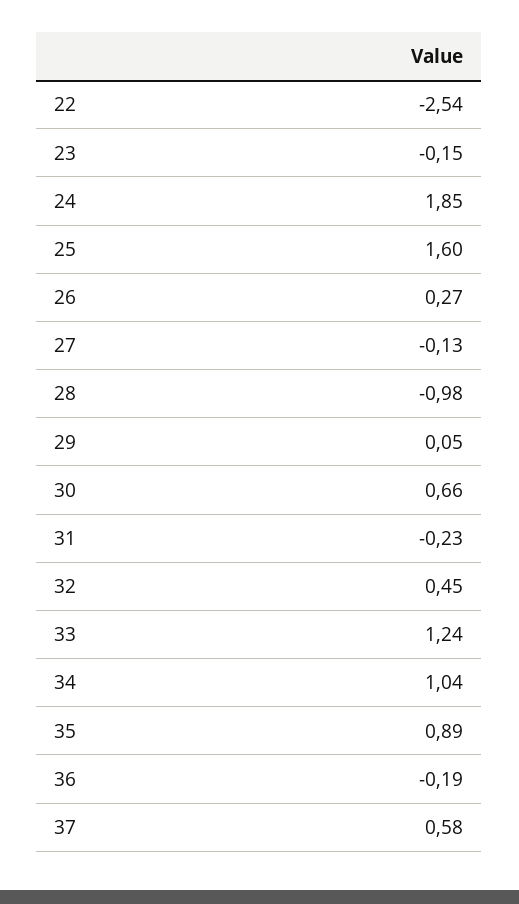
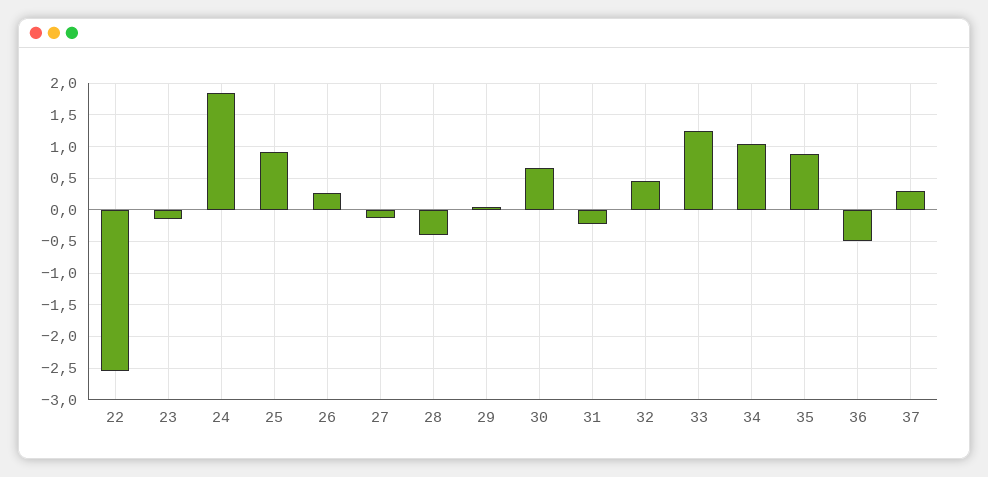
25: 1.6 -> 0.9
28: -0.98 -> -0.4
36: -0.19 -> -0.5
37: 0.58 -> 0.3

